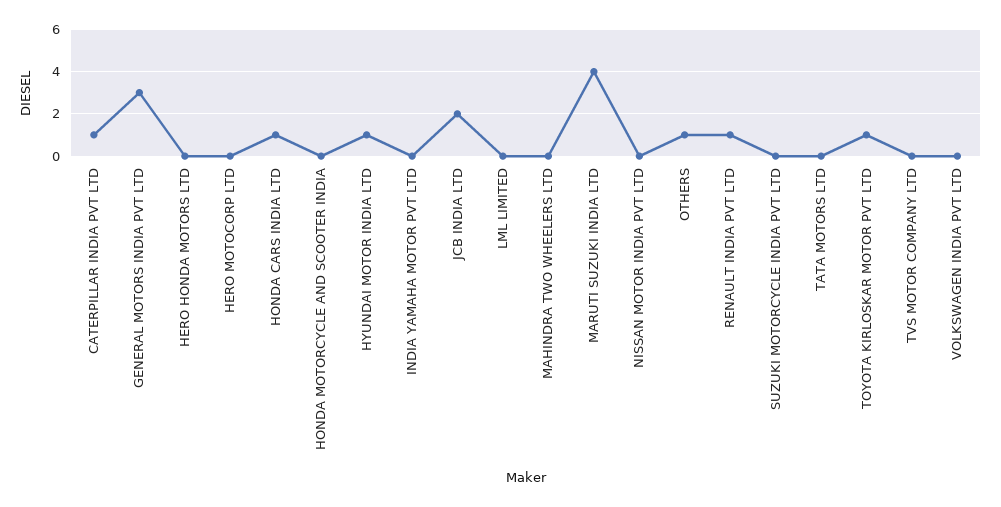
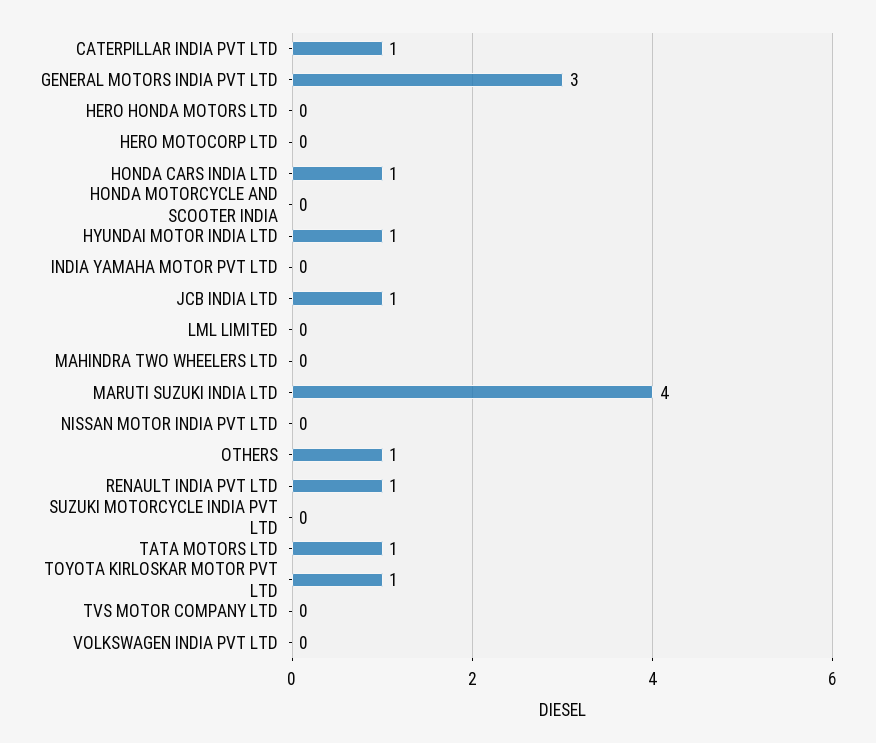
JCB INDIA LTD: 2 -> 1
TATA MOTORS LTD: 0 -> 1

